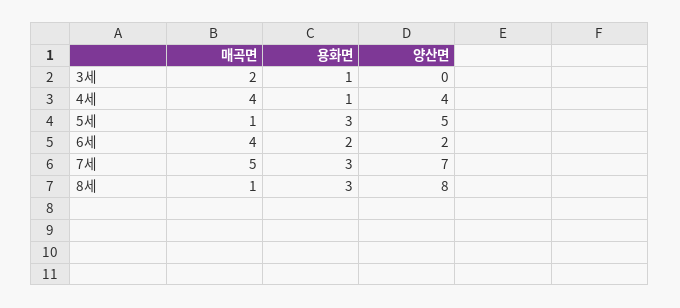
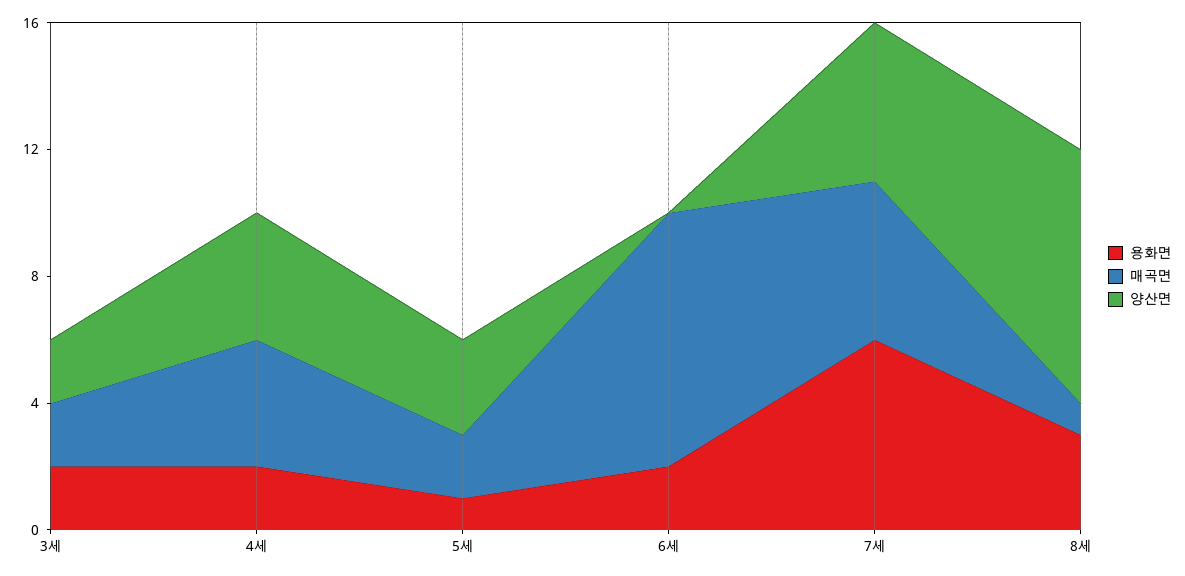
용화면, 3세: 1 -> 2
양산면, 3세: 0 -> 2
용화면, 4세: 1 -> 2
매곡면, 5세: 1 -> 2
용화면, 5세: 3 -> 1
양산면, 5세: 5 -> 3
매곡면, 6세: 4 -> 8
양산면, 6세: 2 -> 0
용화면, 7세: 3 -> 6
양산면, 7세: 7 -> 5

